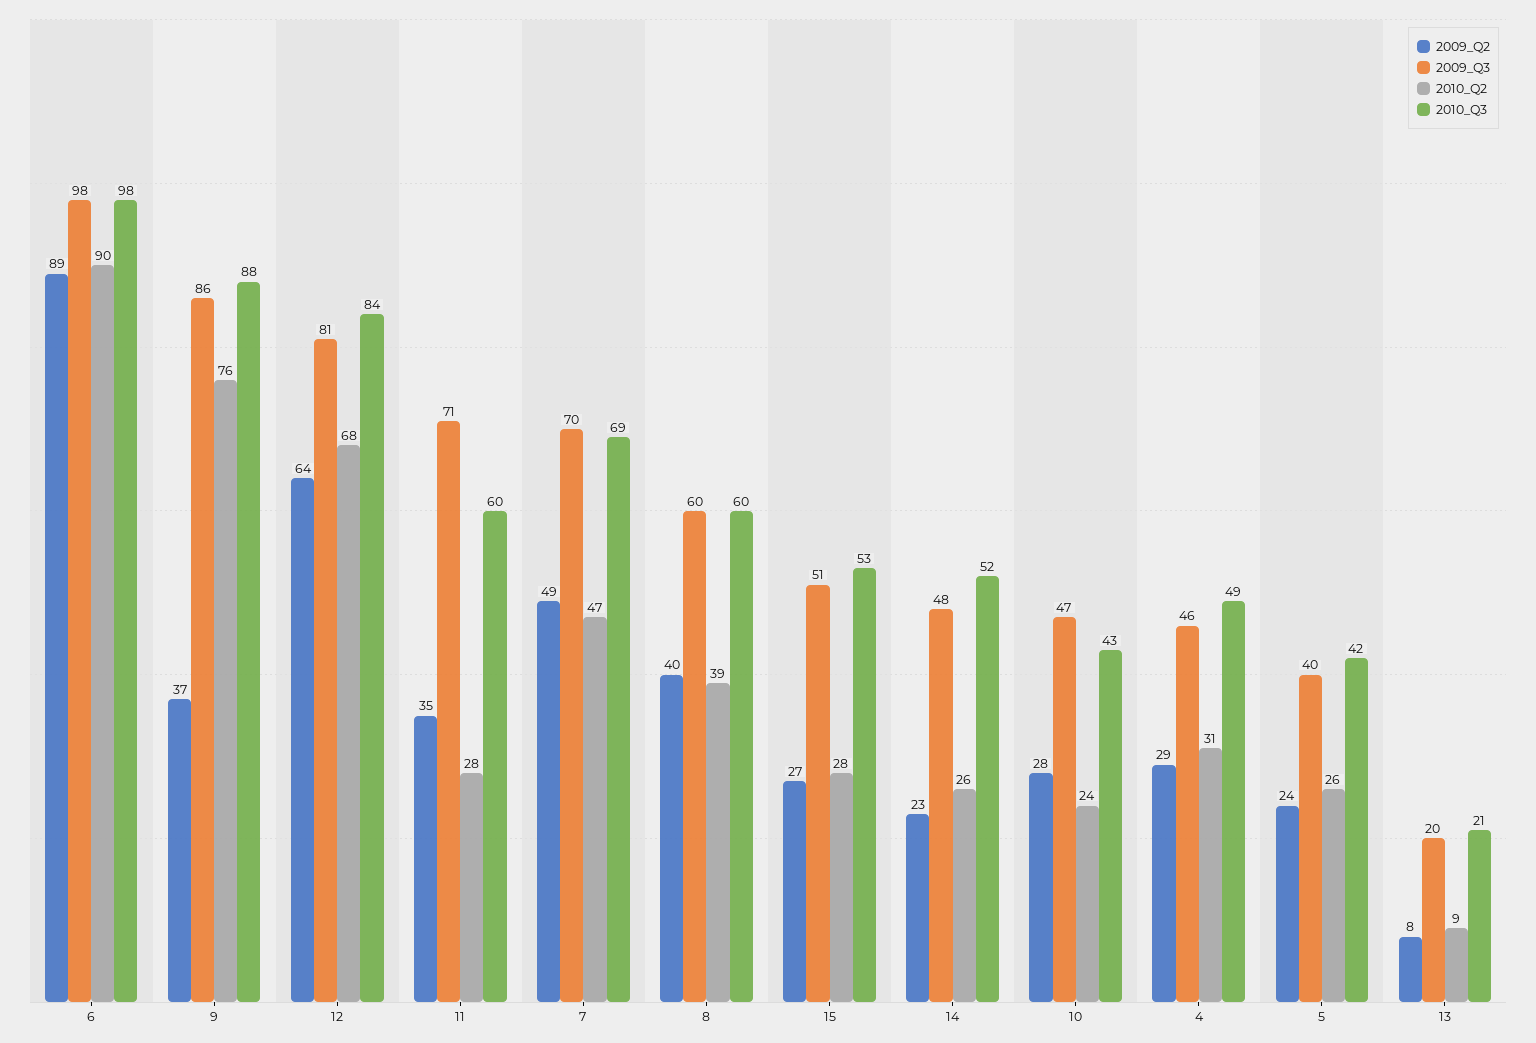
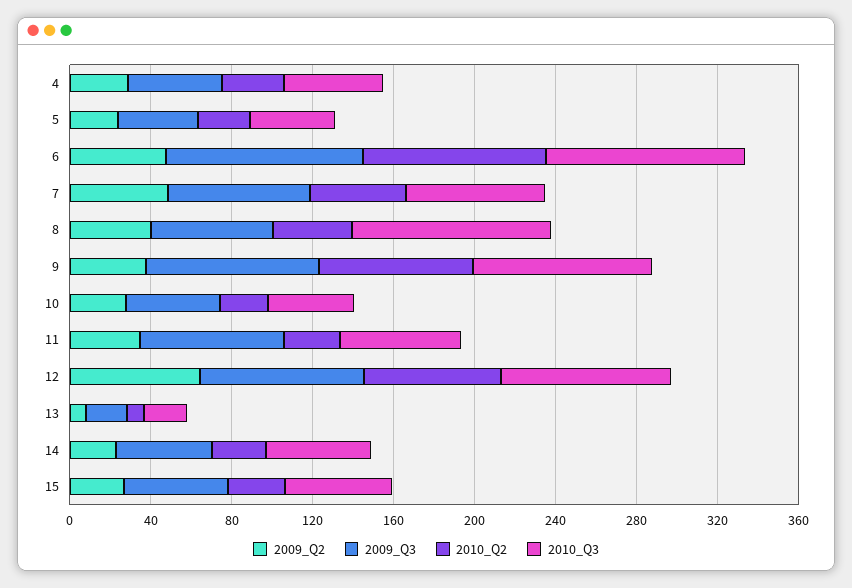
2009_Q2, 6: 89 -> 50
2010_Q3, 8: 60 -> 100

